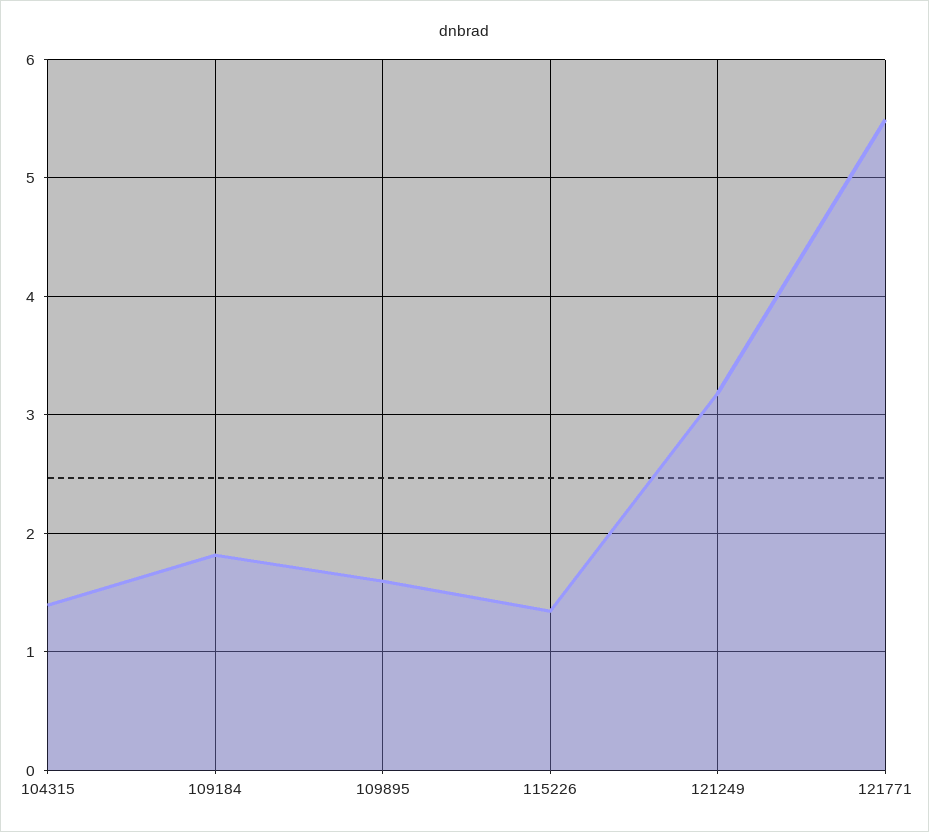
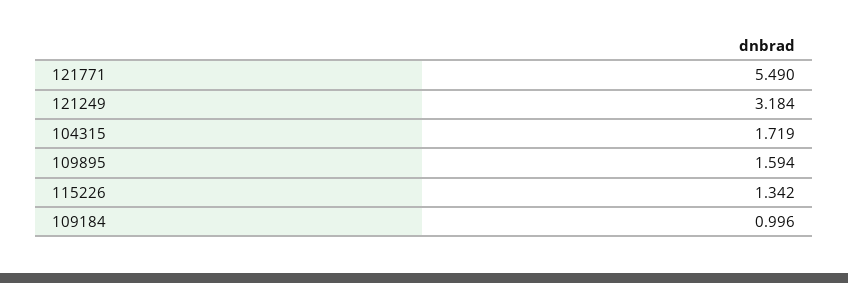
104315: 1.4 -> 1.719
109184: 1.8 -> 0.996

